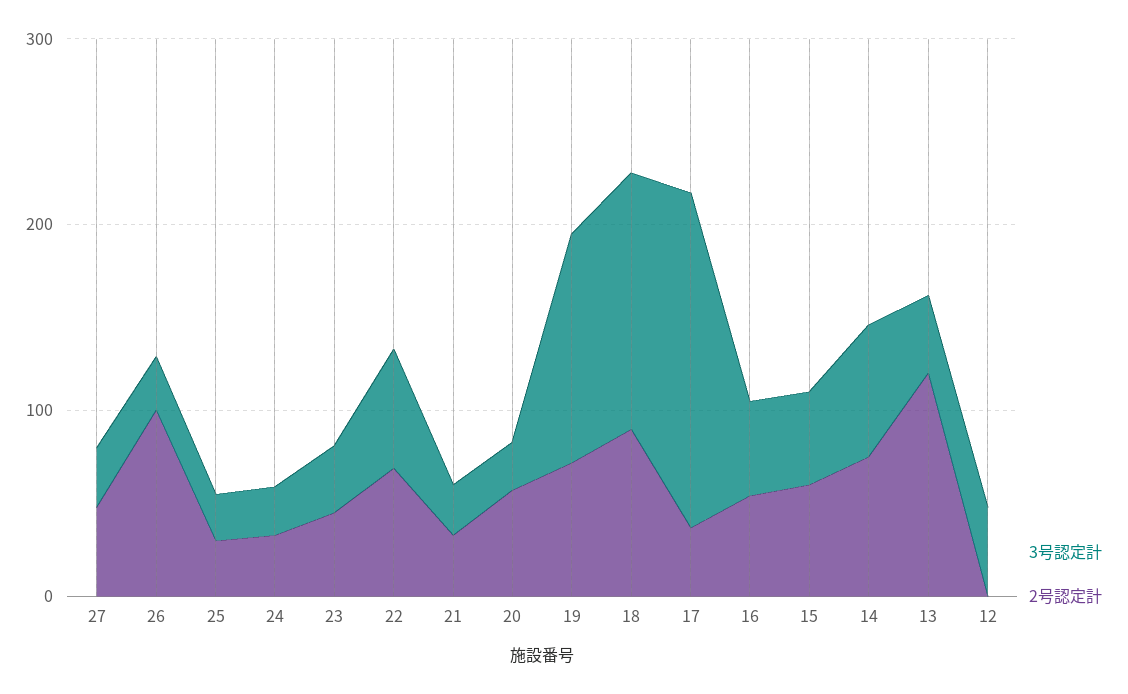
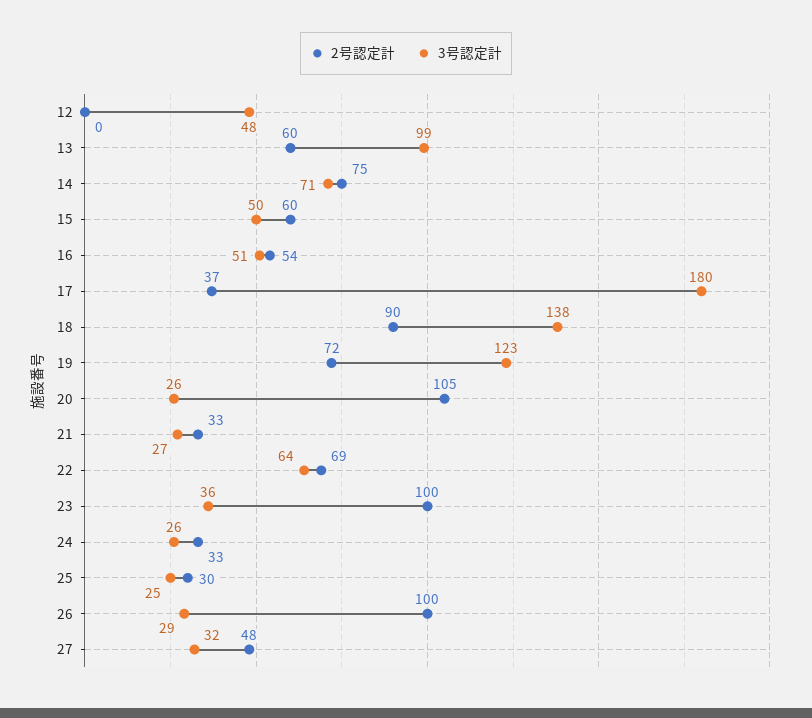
2号認定計, 23: 40 -> 100
2号認定計, 20: 60 -> 105
3号認定計, 13: 40 -> 99
2号認定計, 13: 120 -> 60

